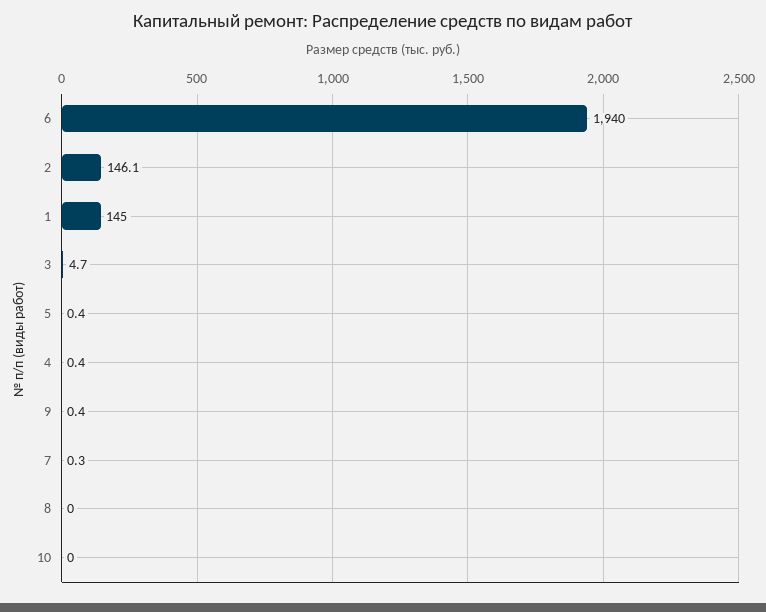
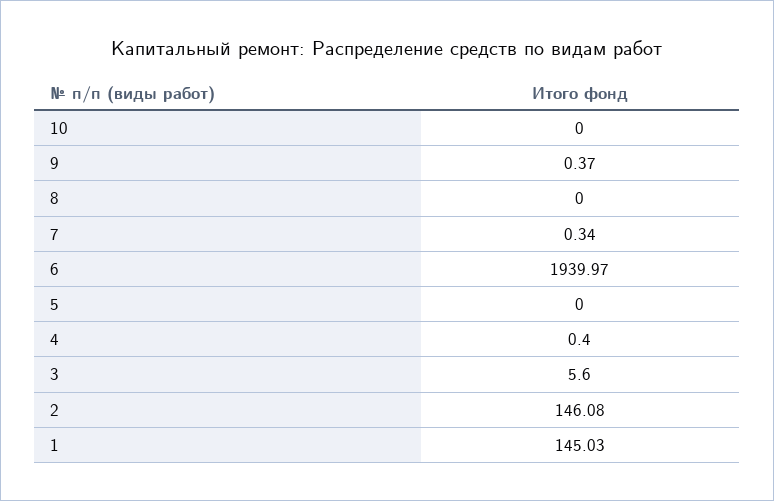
3: 4.7 -> 5.6
5: 0.4 -> 0

